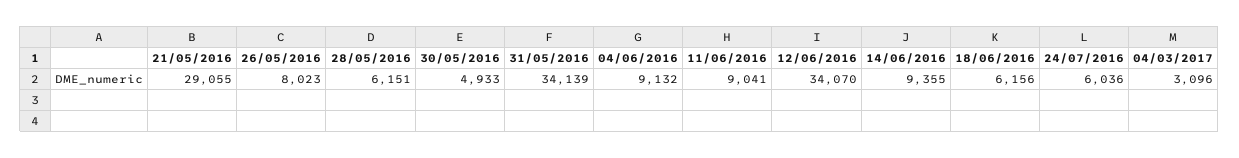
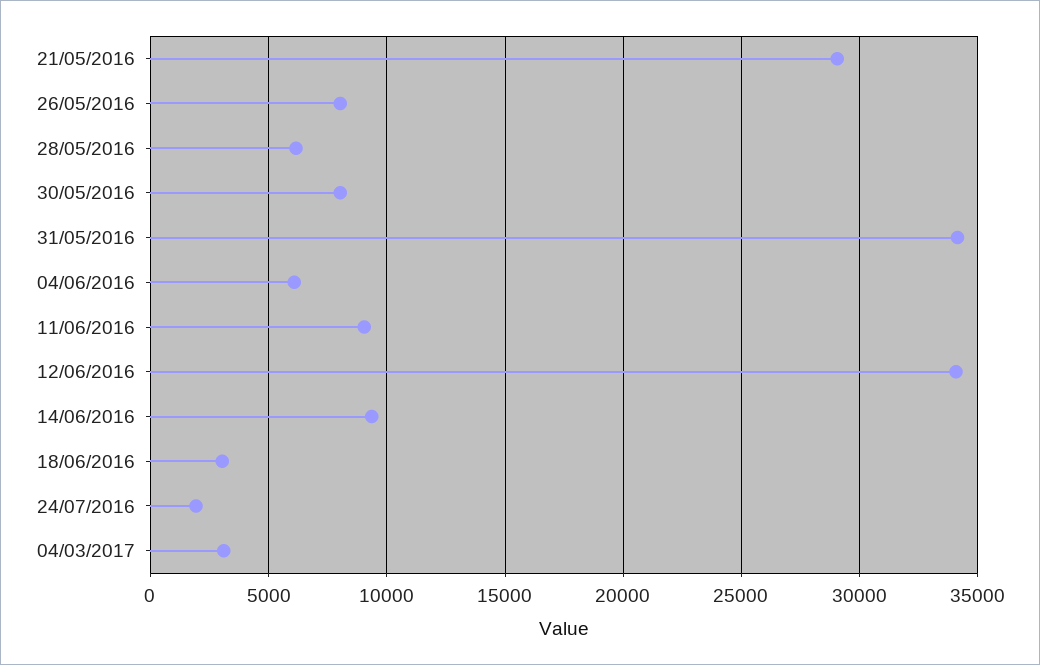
30/05/2016: 4933 -> 8000
04/06/2016: 9132 -> 6000
18/06/2016: 6156 -> 3000
24/07/2016: 6036 -> 2000

